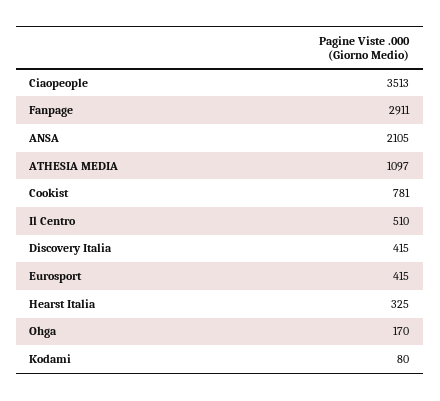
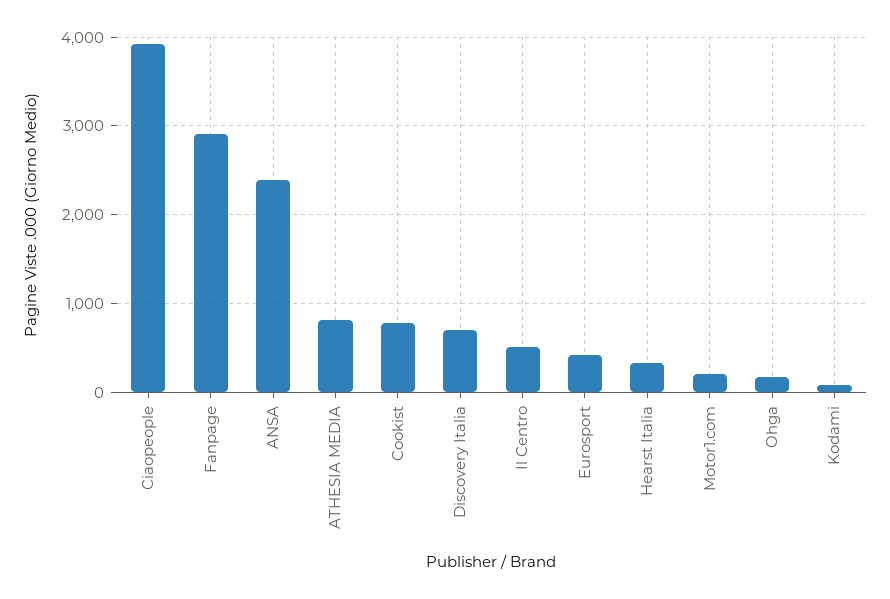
Ciaopeople: 3513 -> 3900
ANSA: 2105 -> 2400
ATHESIA MEDIA: 1097 -> 800
Discovery Italia: 415 -> 700
Motor1.com: none -> 200

